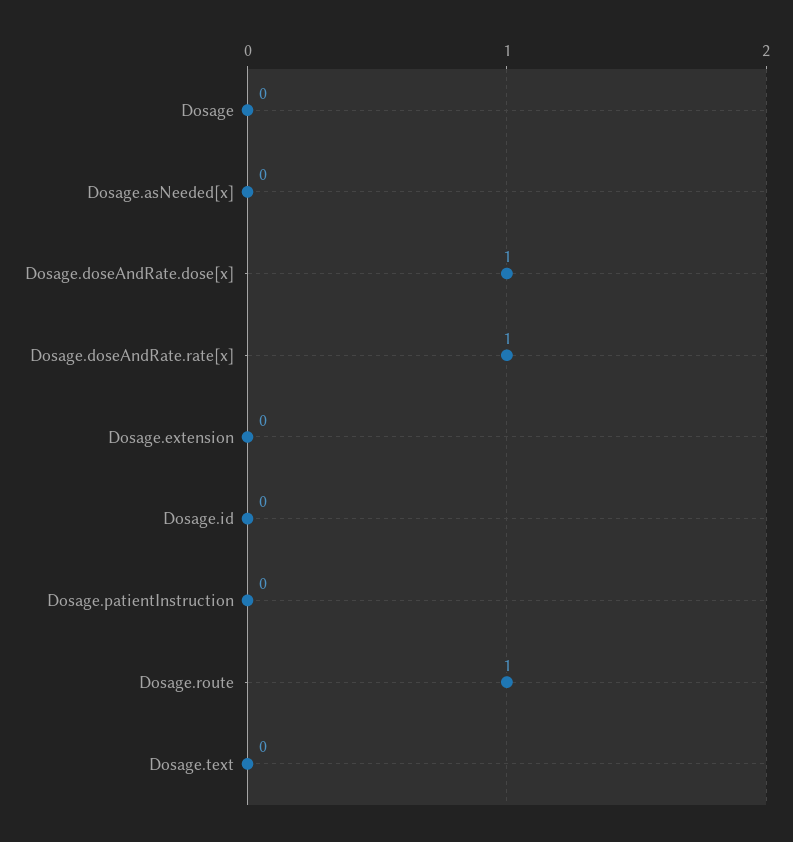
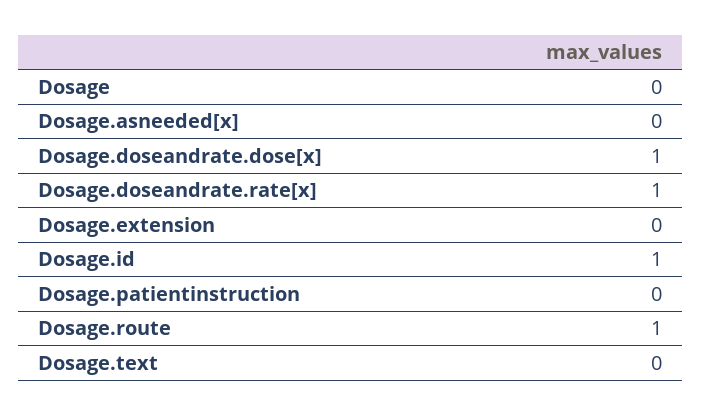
Dosage.id: 0 -> 1

